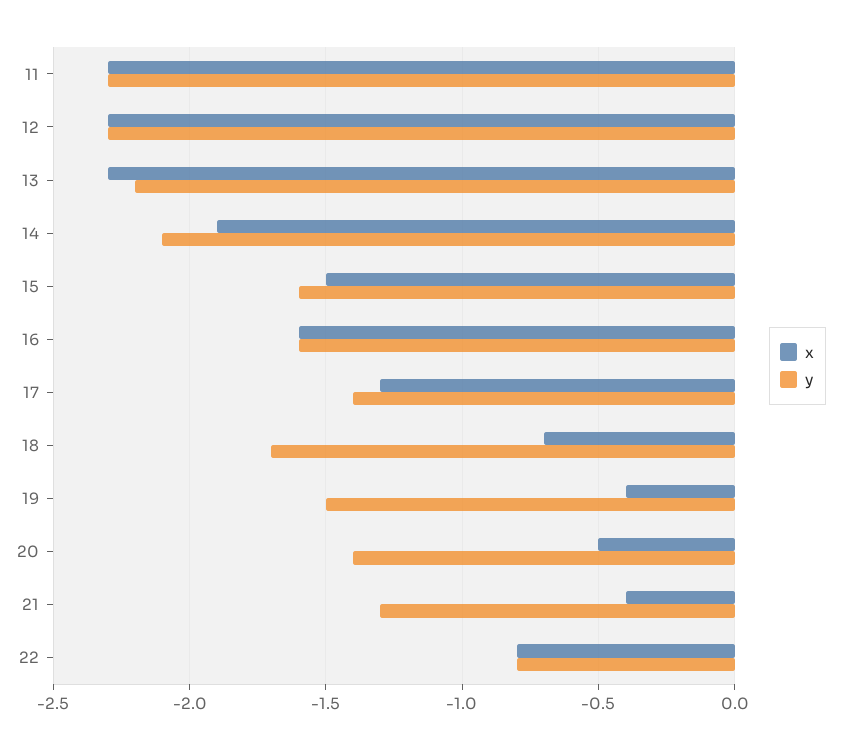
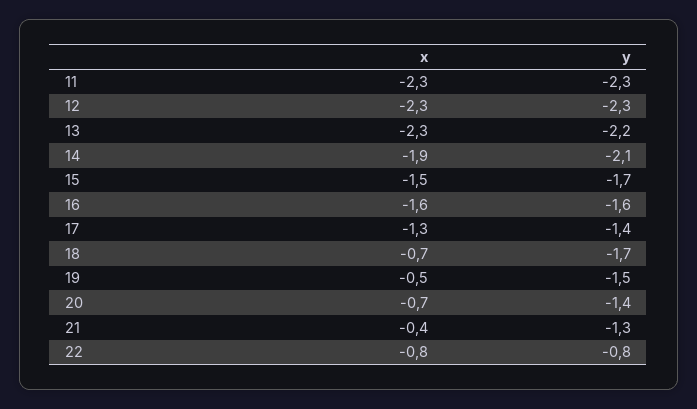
y, 15: -1.6 -> -1.7
x, 19: -0.4 -> -0.5
x, 20: -0.5 -> -0.7

